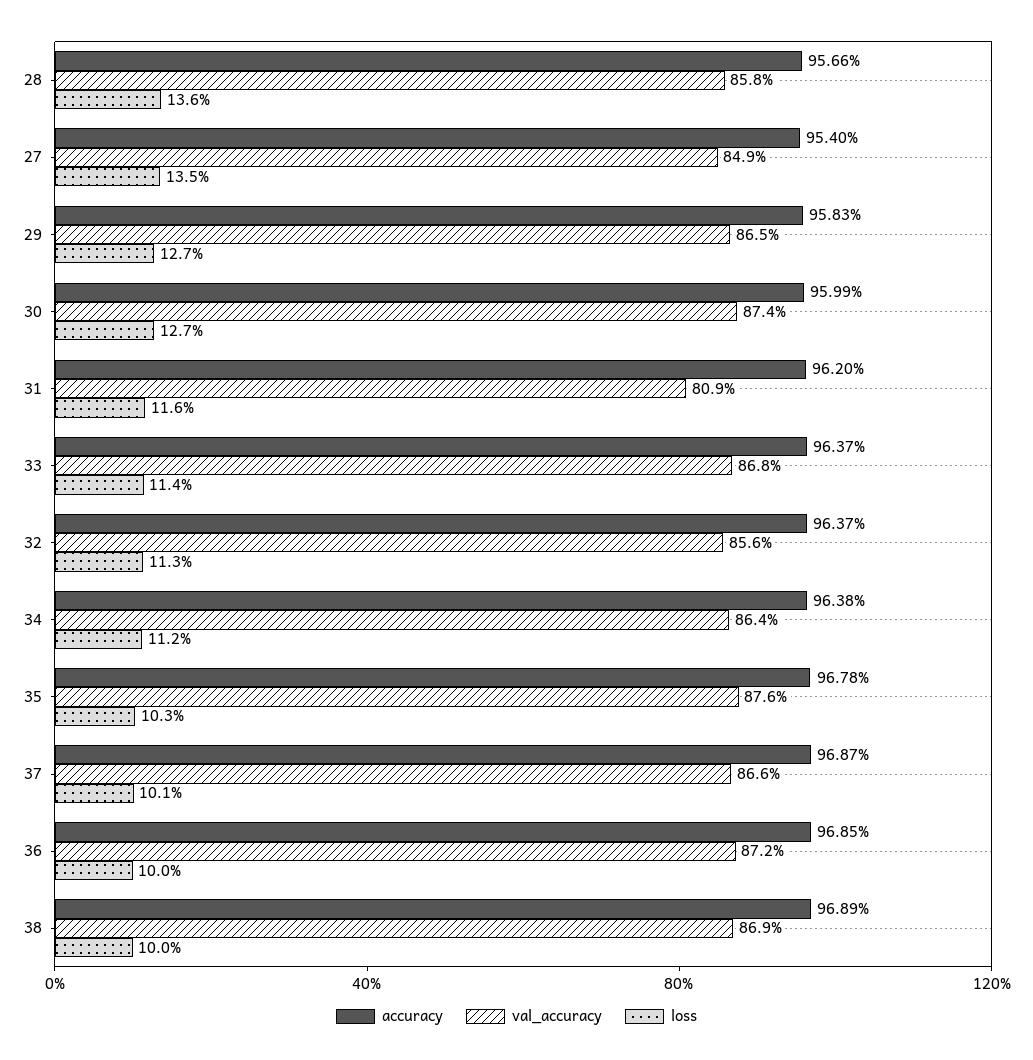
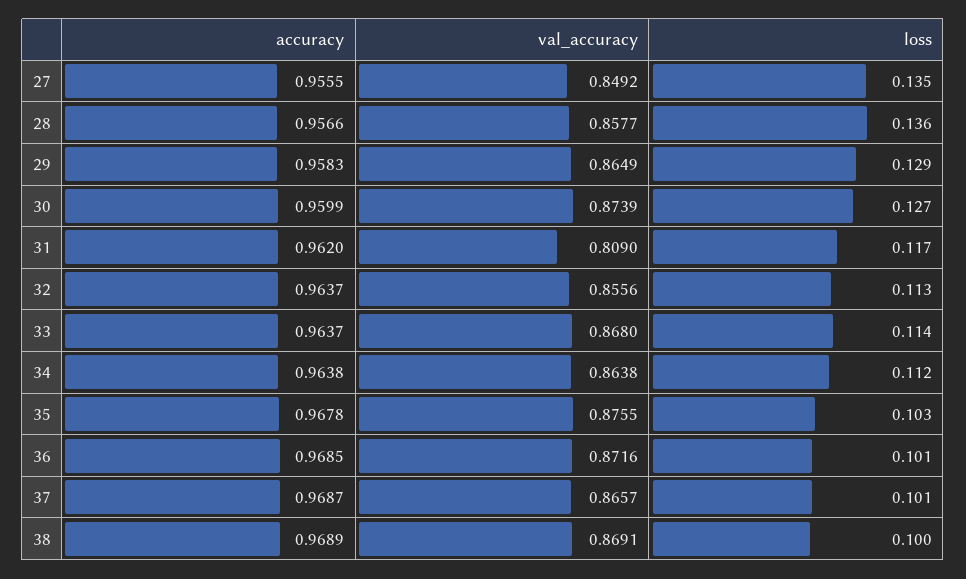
accuracy, 27: 0.954 -> 0.9555
loss, 29: 0.127 -> 0.129
loss, 31: 0.116 -> 0.117
loss, 36: 0.1 -> 0.101

